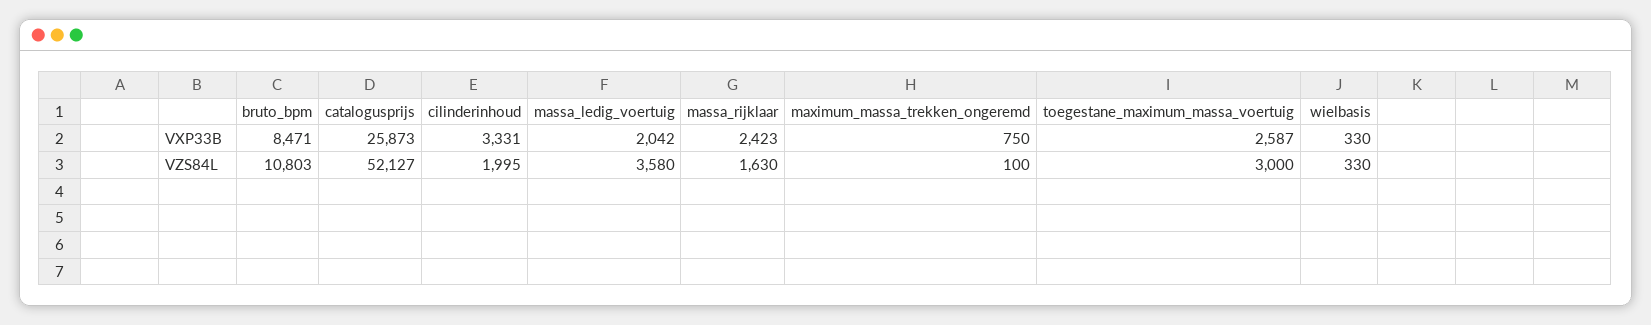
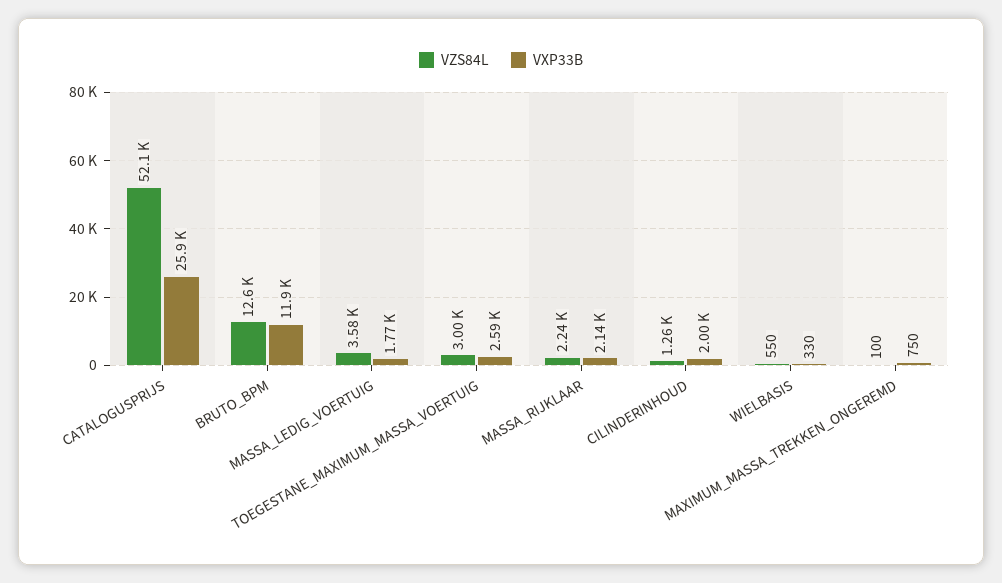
VXP33B, bruto_bpm: 8471 -> 11900
VXP33B, cilinderinhoud: 3331 -> 2000
VXP33B, massa_ledig_voertuig: 2042 -> 1770
VXP33B, massa_rijklaar: 2423 -> 2140
VZS84L, bruto_bpm: 10803 -> 12600
VZS84L, cilinderinhoud: 1995 -> 1260
VZS84L, massa_rijklaar: 1630 -> 2240
VZS84L, wielbasis: 330 -> 550

